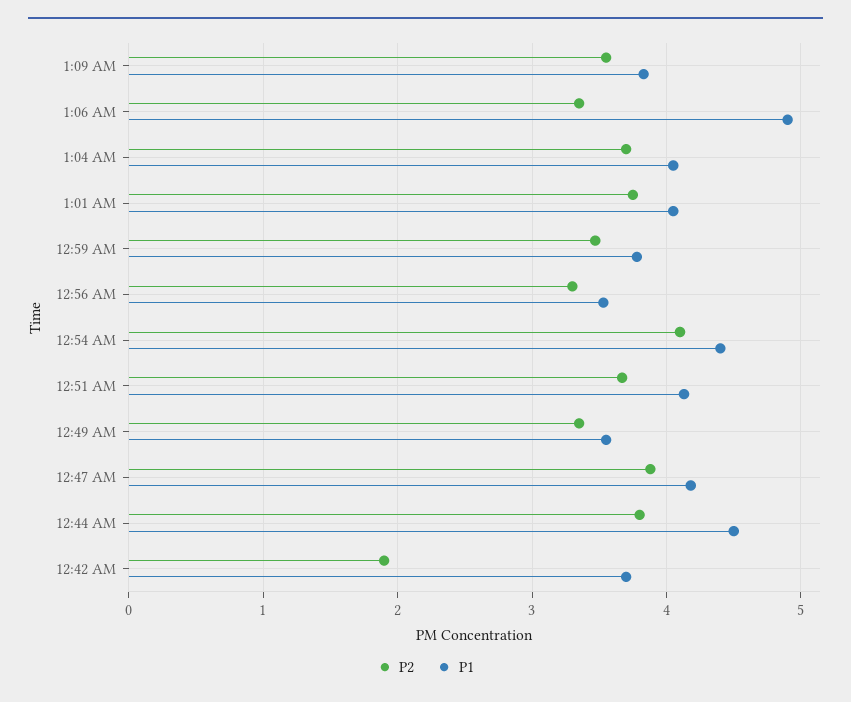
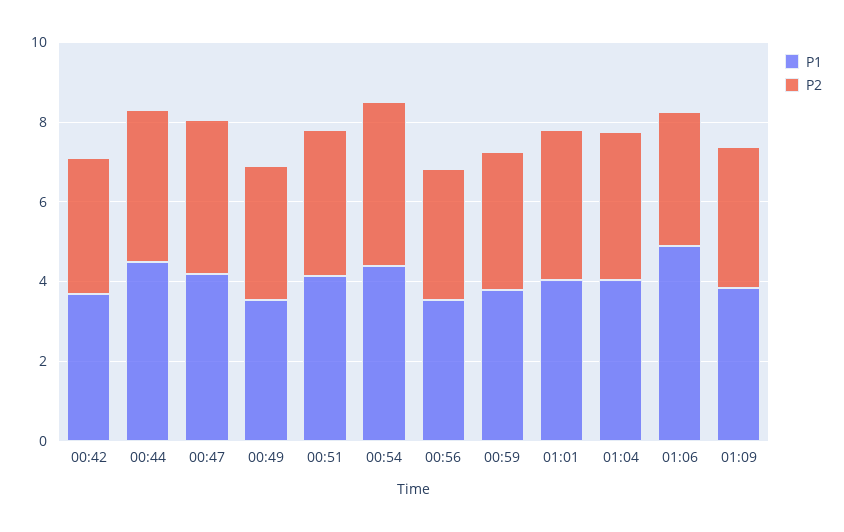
P2, 12:42 AM: 1.9 -> 3.5

